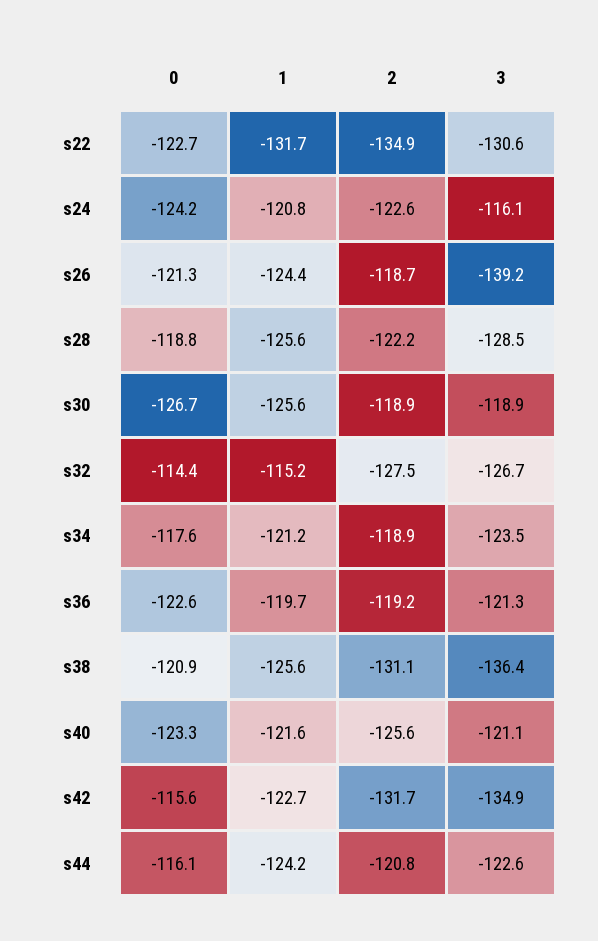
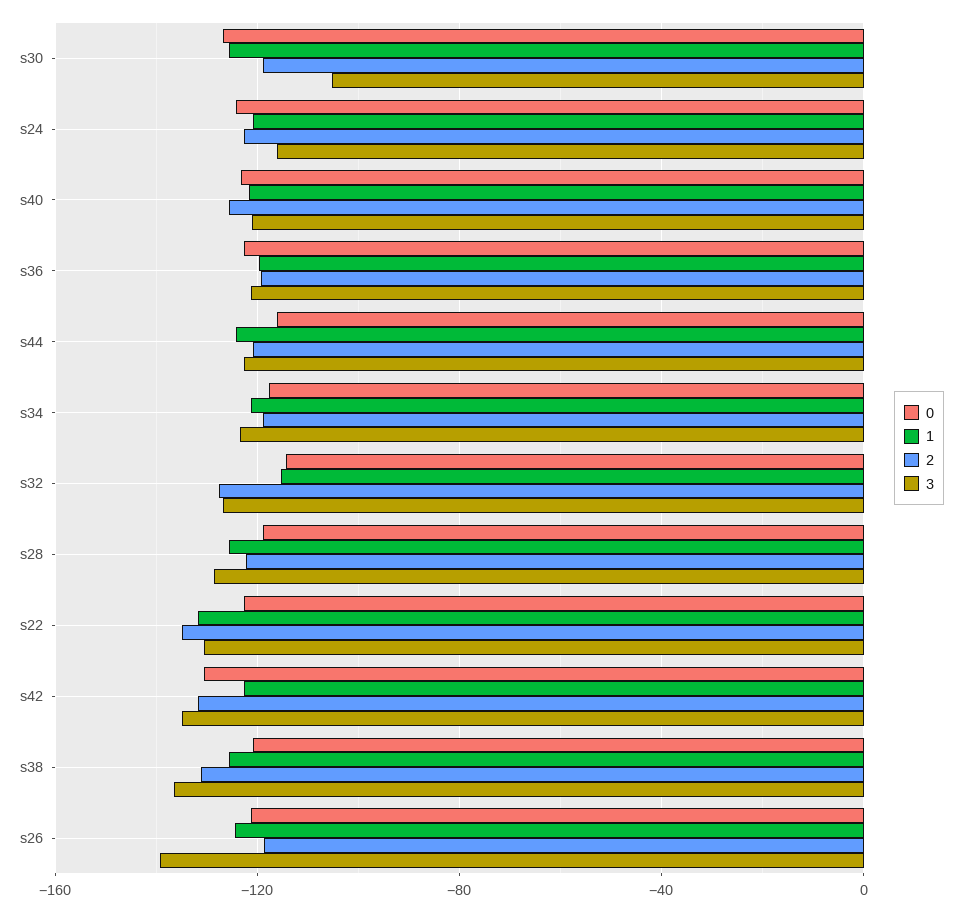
3, s30: -118.9 -> -105
0, s42: -115.6 -> -130

